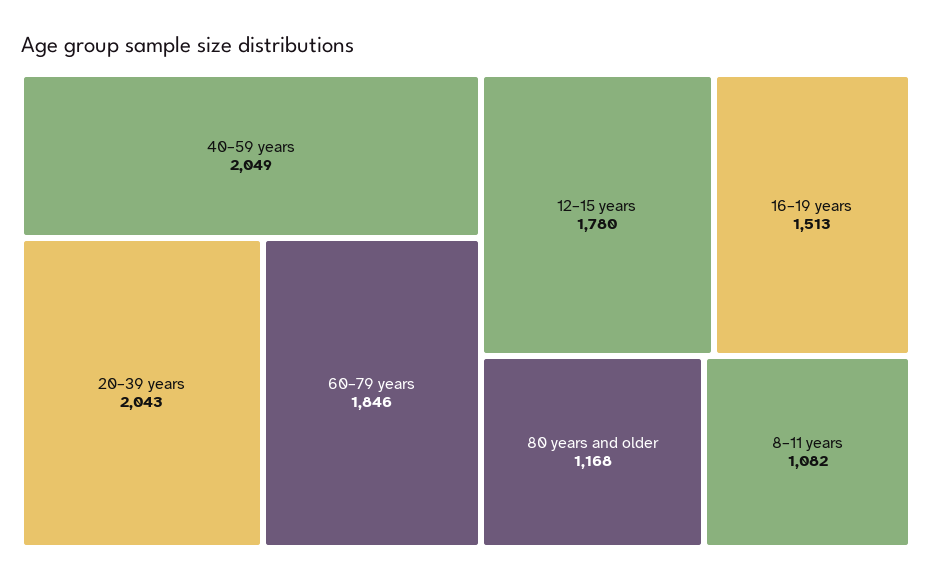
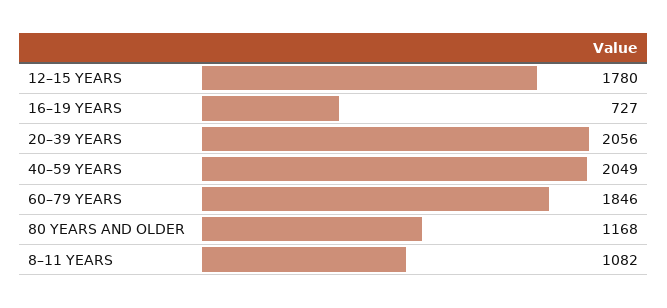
20–39 years: 2043 -> 2056
16–19 years: 1513 -> 727

